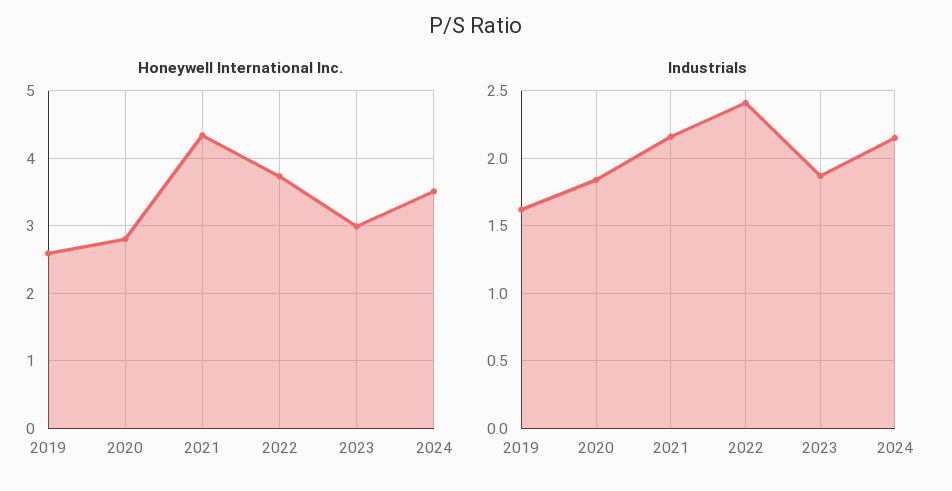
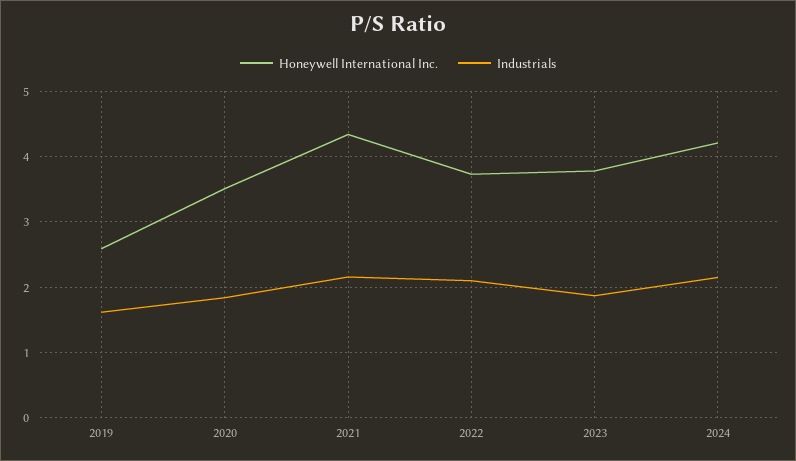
Honeywell International Inc., 2020: 2.8 -> 3.5
Honeywell International Inc., 2023: 3 -> 3.8
Honeywell International Inc., 2024: 3.5 -> 4.2
Industrials, 2022: 2.4 -> 2.1

